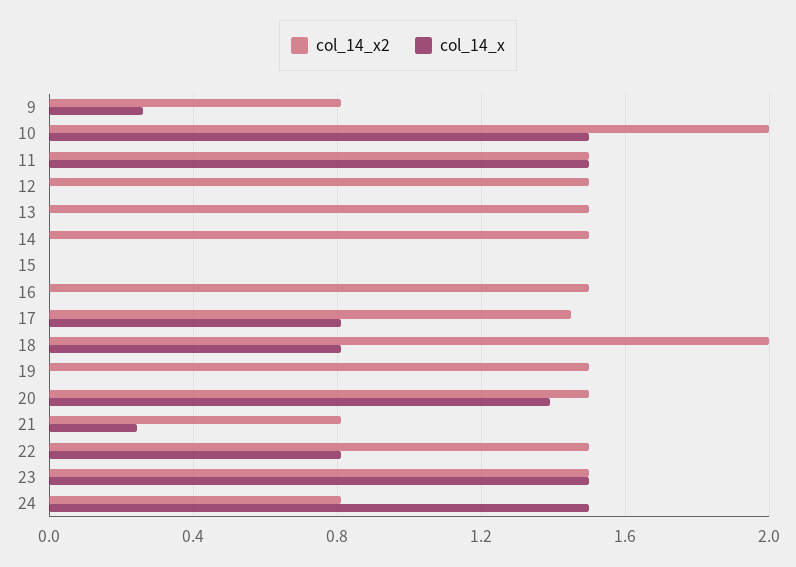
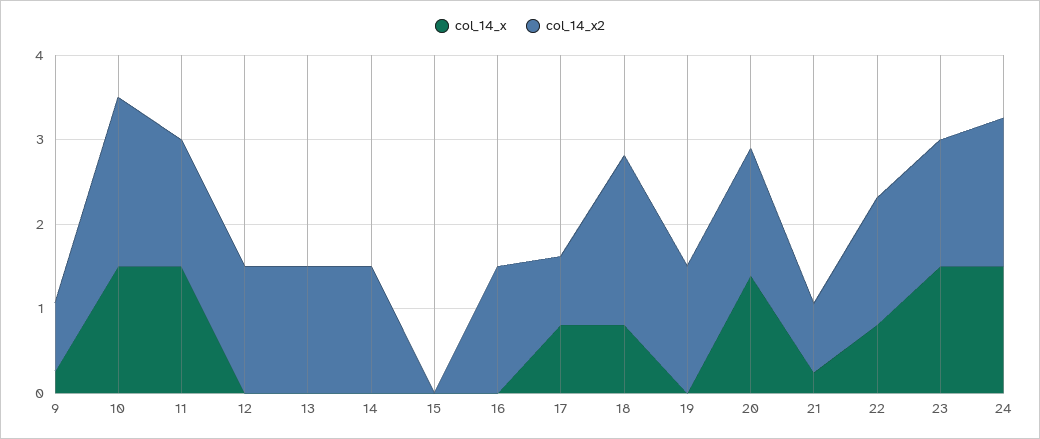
col_14_x2, 17: 1.45 -> 0.8
col_14_x2, 24: 0.8 -> 1.8

